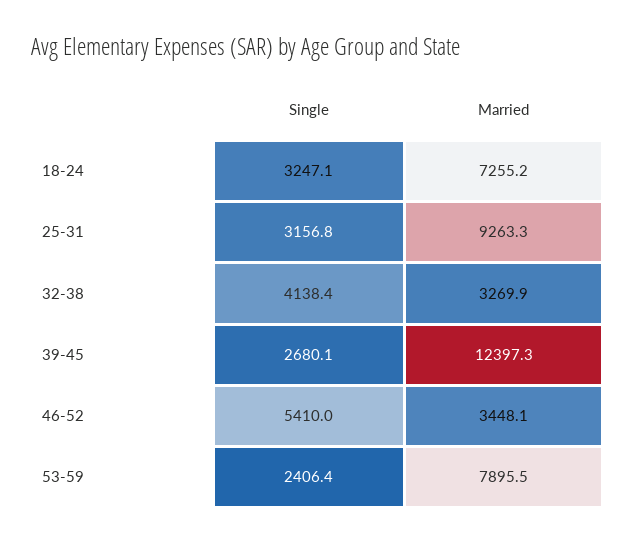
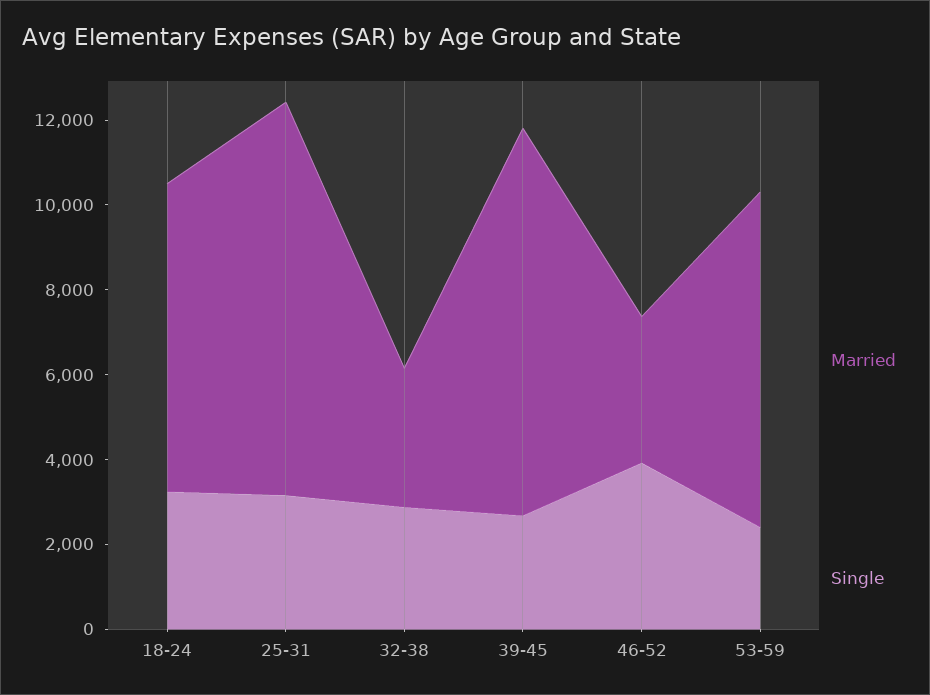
Single, 32-38: 4138.4 -> 3000
Married, 39-45: 12397.3 -> 9000
Single, 46-52: 5410 -> 4000

